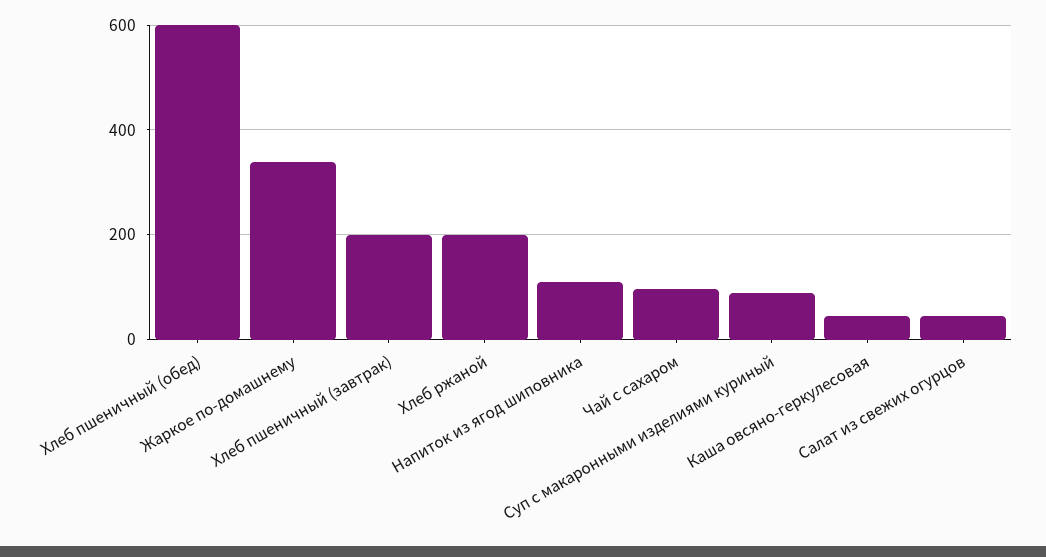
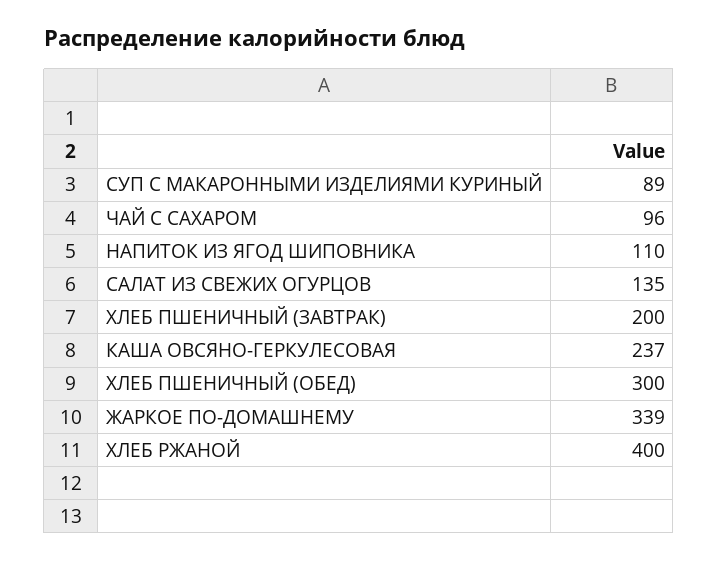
Хлеб пшеничный (обед): 600 -> 300
Хлеб ржаной: 200 -> 400
Каша овсяно-геркулесовая: 40 -> 237
Салат из свежих огурцов: 40 -> 135

